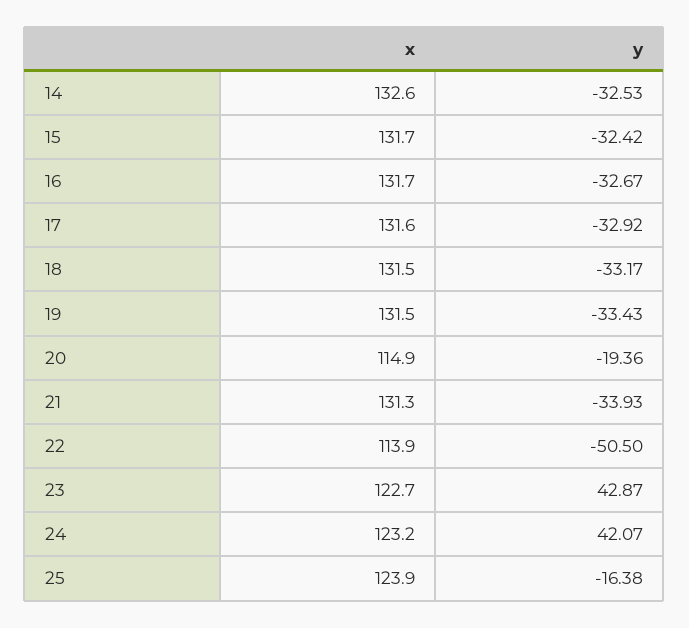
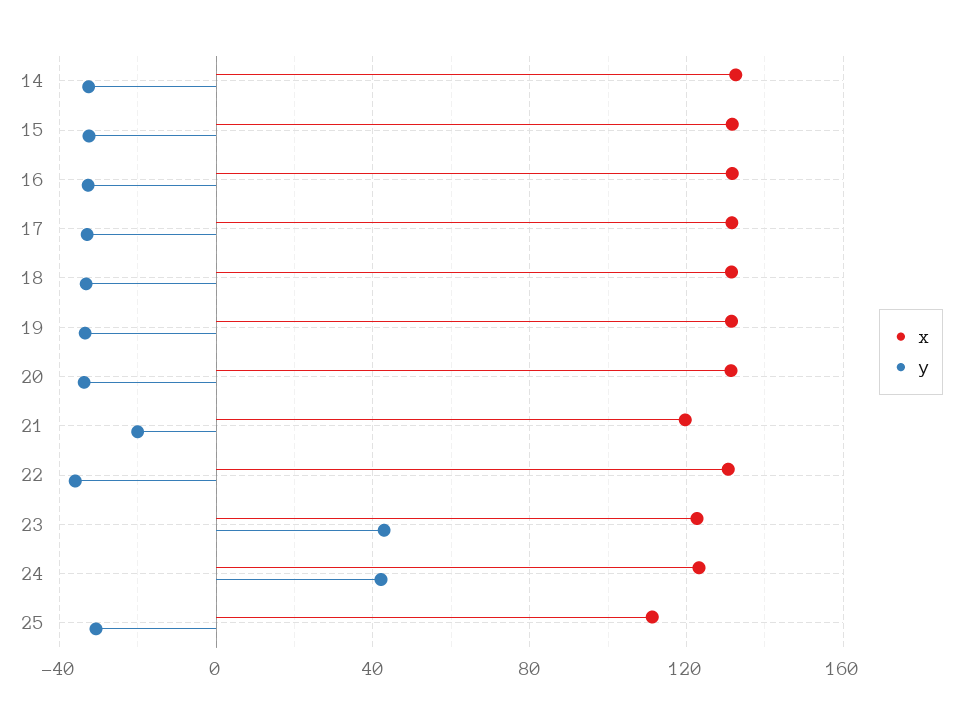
x, 20: 114.9 -> 130
y, 20: -19.36 -> -35
x, 21: 131.3 -> 120
y, 21: -33.93 -> -20
x, 22: 113.9 -> 130
y, 22: -50.5 -> -35
x, 25: 123.9 -> 110
y, 25: -16.38 -> -30

